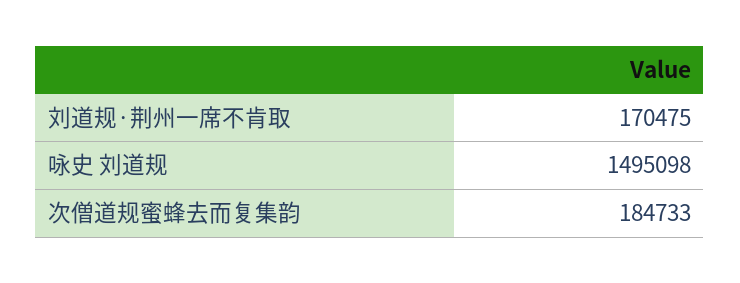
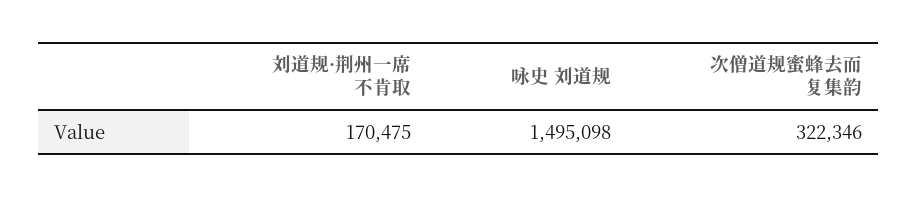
次僧道规蜜蜂去而复集韵: 184733 -> 322346

